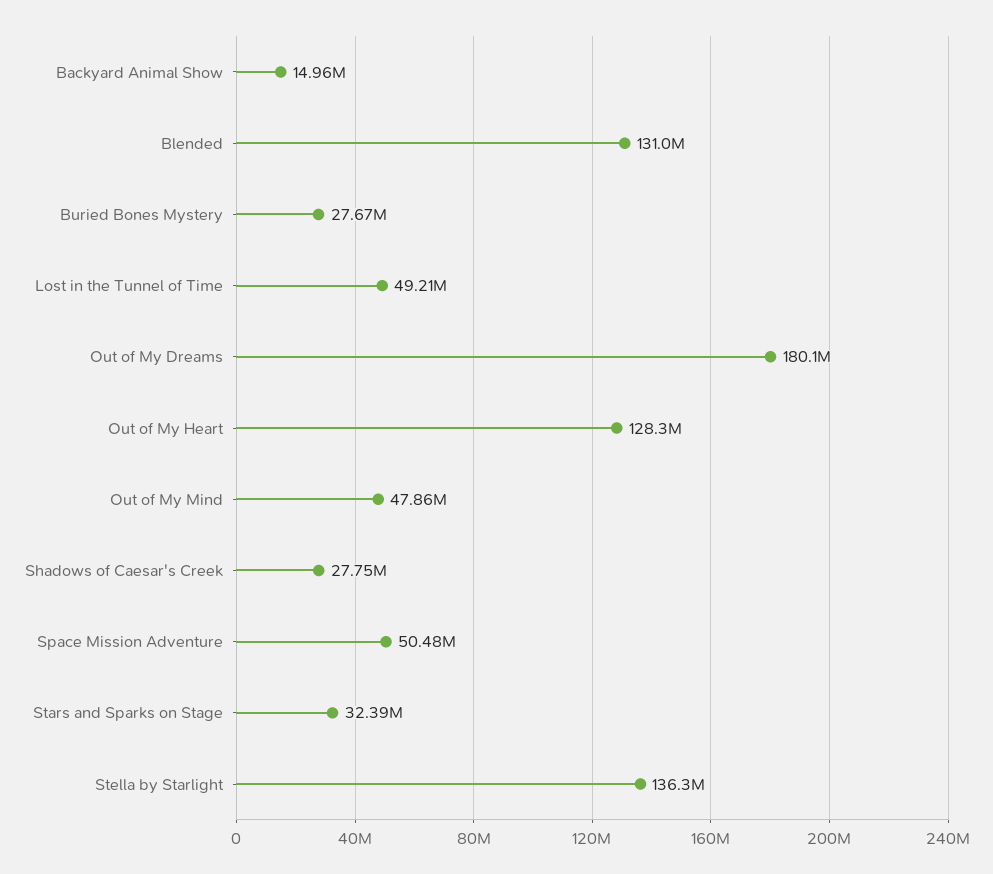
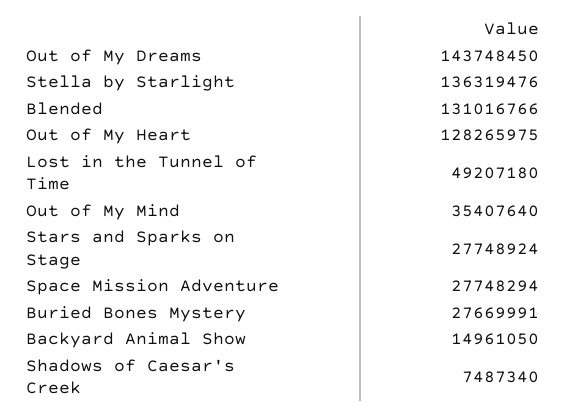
Out of My Dreams: 180100000 -> 143748450
Out of My Mind: 47860000 -> 35407640
Shadows of Caesar's Creek: 27750000 -> 7487340
Space Mission Adventure: 50480000 -> 27748294
Stars and Sparks on Stage: 32390000 -> 27748924

